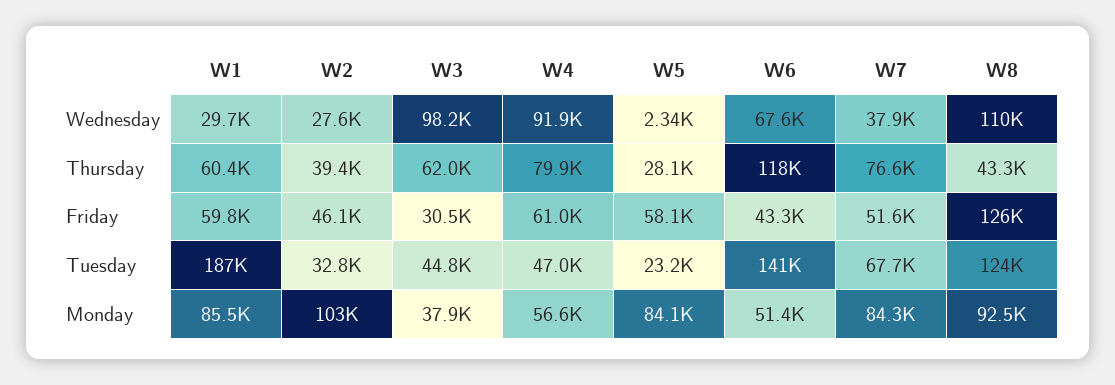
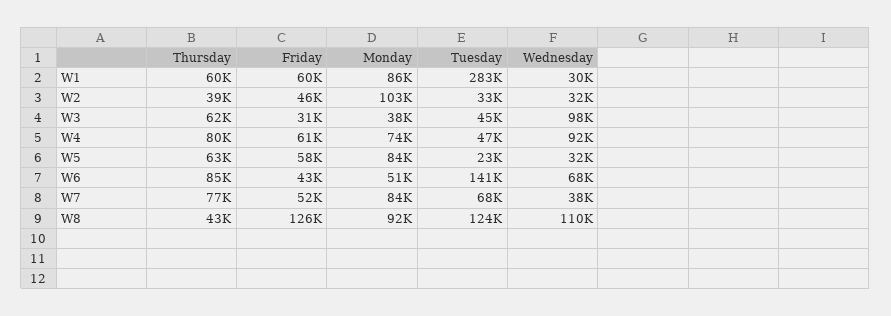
W2, Wednesday: 27600 -> 32000
W5, Wednesday: 2340 -> 32000
W5, Thursday: 28100 -> 63000
W6, Thursday: 118000 -> 85000
W1, Tuesday: 187000 -> 283000
W4, Monday: 56600 -> 74000

